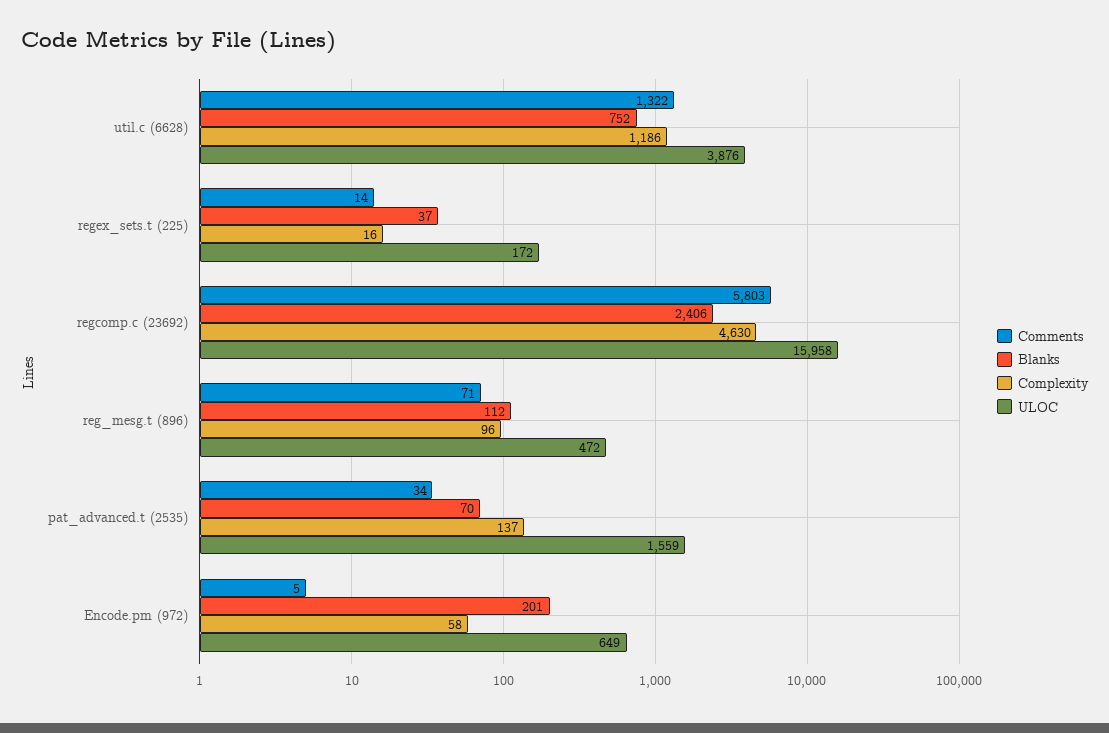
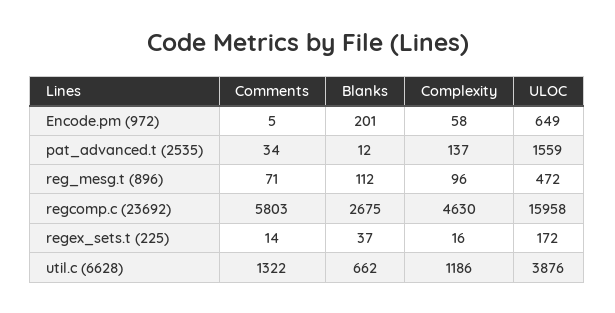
Blanks, util.c (6628): 752 -> 662
Blanks, regcomp.c (23692): 2406 -> 2675
Blanks, pat_advanced.t (2535): 70 -> 12

